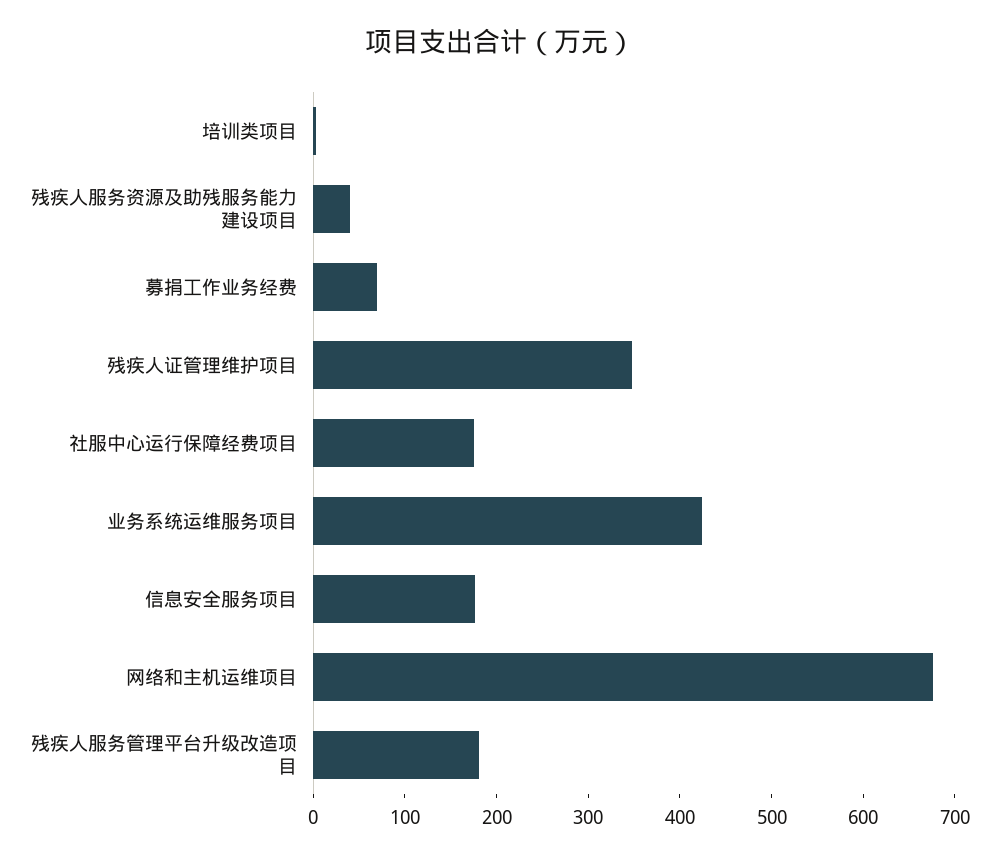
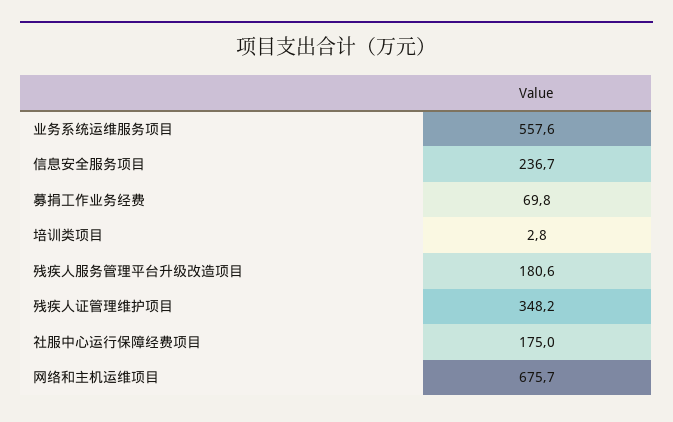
残疾人服务资源及助残服务能力建设项目: 40 -> none
业务系统运维服务项目: 420 -> 557.6
信息安全服务项目: 180 -> 236.7

